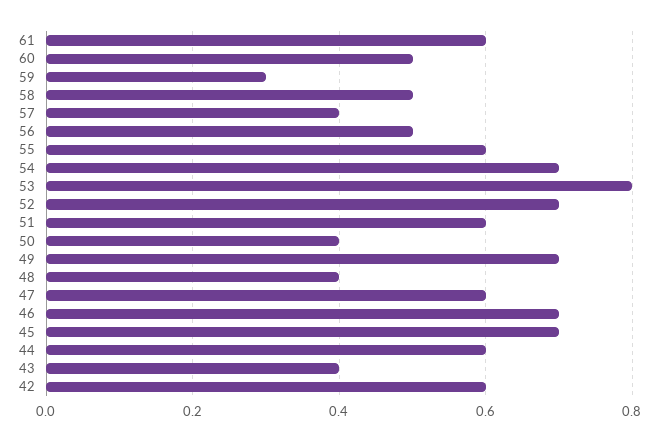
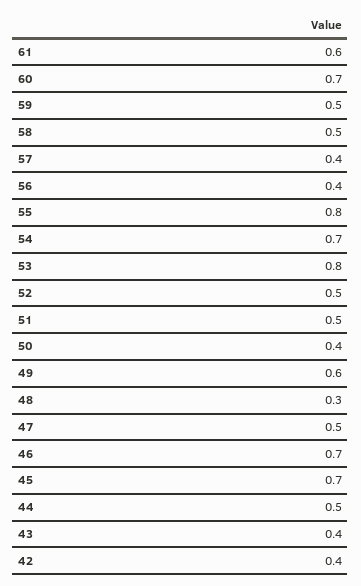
60: 0.5 -> 0.7
59: 0.3 -> 0.5
56: 0.5 -> 0.4
55: 0.6 -> 0.8
52: 0.7 -> 0.5
51: 0.6 -> 0.5
49: 0.7 -> 0.6
48: 0.4 -> 0.3
47: 0.6 -> 0.5
44: 0.6 -> 0.5
42: 0.6 -> 0.4

